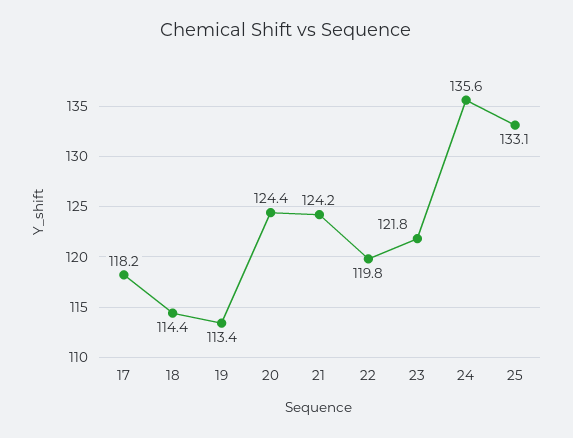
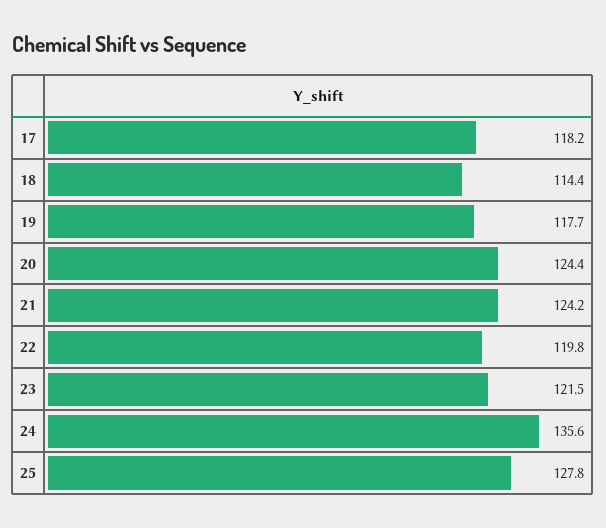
19: 113.4 -> 117.7
23: 121.8 -> 121.5
25: 133.1 -> 127.8

